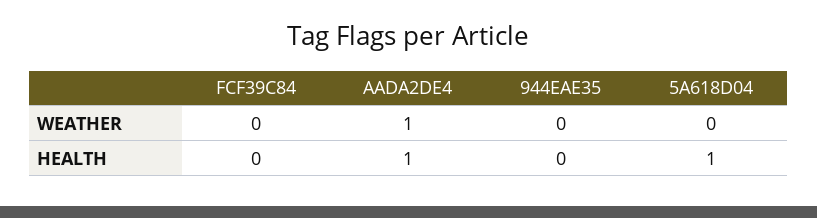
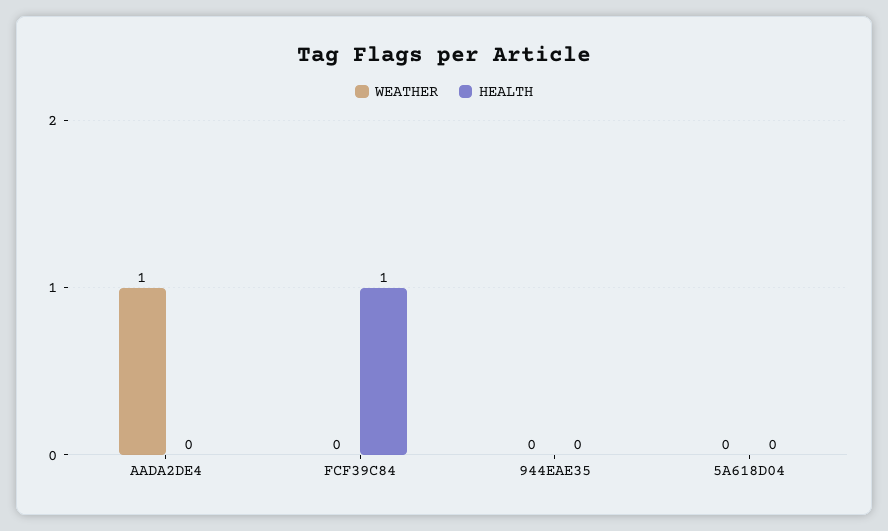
HEALTH, FCF39C84: 0 -> 1
HEALTH, AADA2DE4: 1 -> 0
HEALTH, 5A618D04: 1 -> 0

